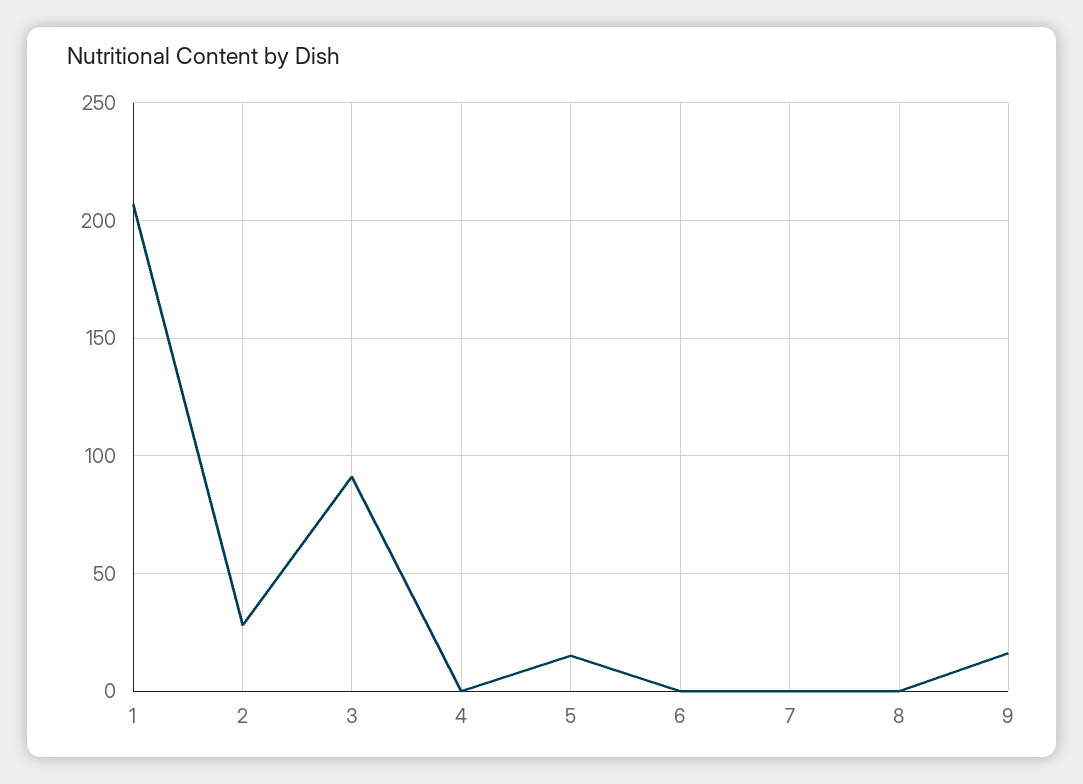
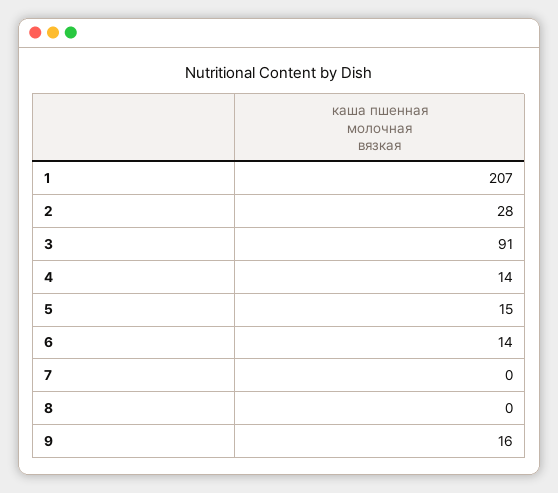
4: 0 -> 14
6: 0 -> 14

